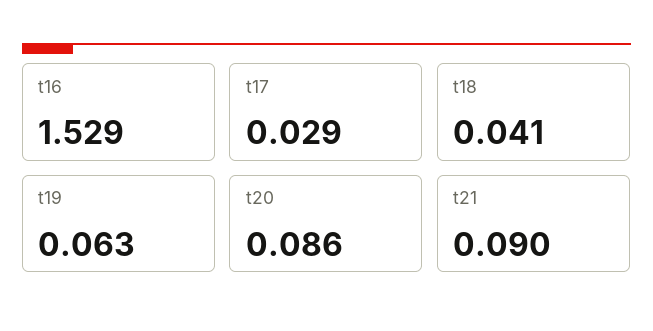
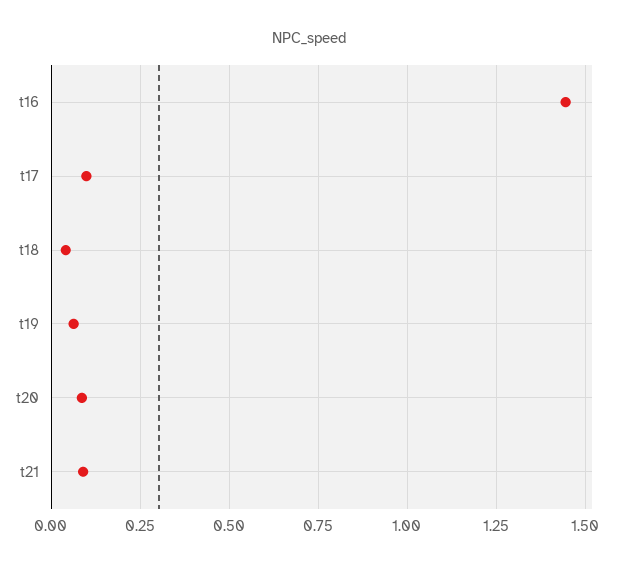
t16: 1.529 -> 1.45
t17: 0.029 -> 0.1

